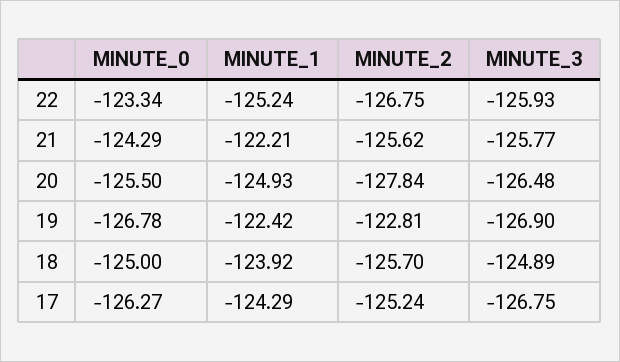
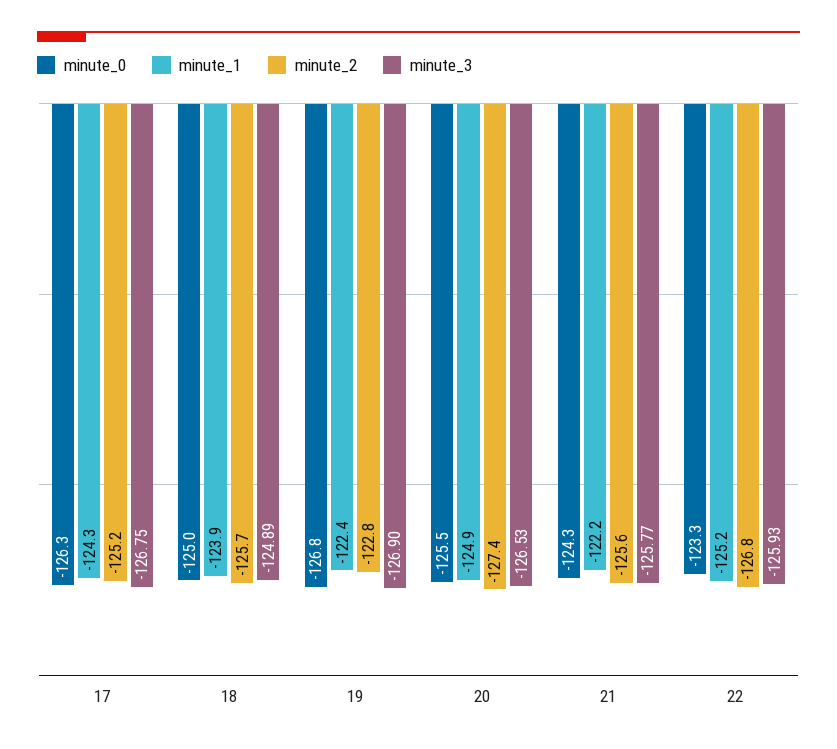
MINUTE_2, 20: -127.84 -> -127.4
MINUTE_3, 20: -126.48 -> -126.53

